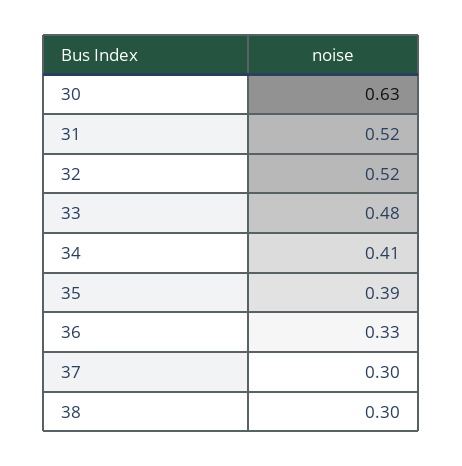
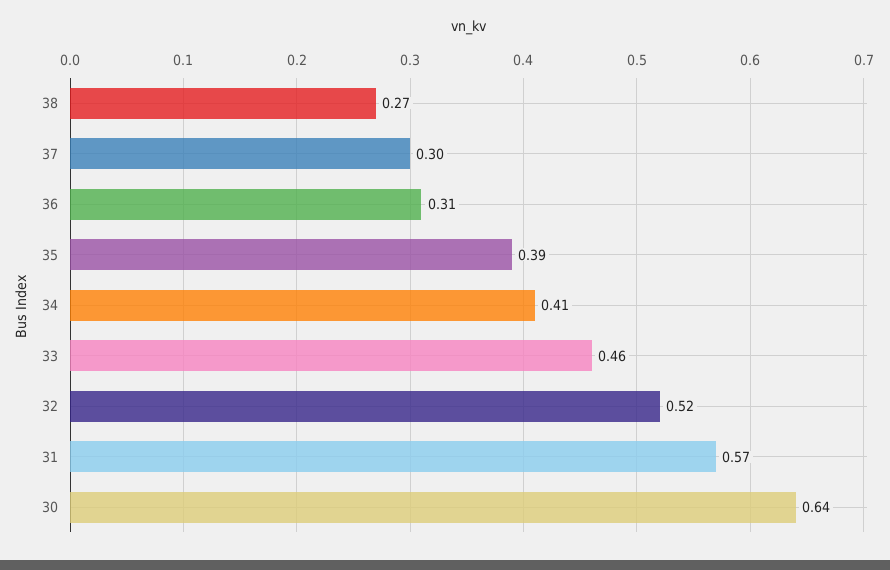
30: 0.63 -> 0.64
31: 0.52 -> 0.57
33: 0.48 -> 0.46
36: 0.33 -> 0.31
38: 0.3 -> 0.27

